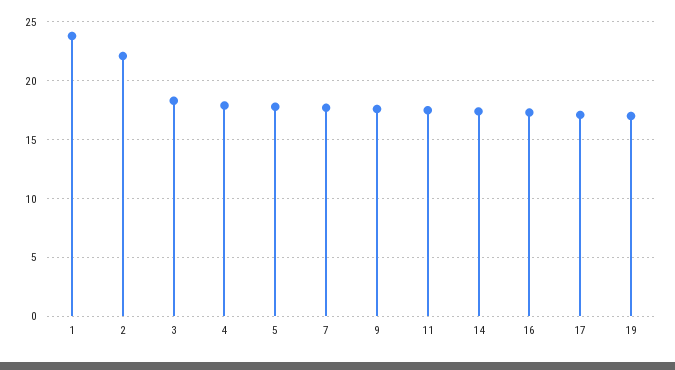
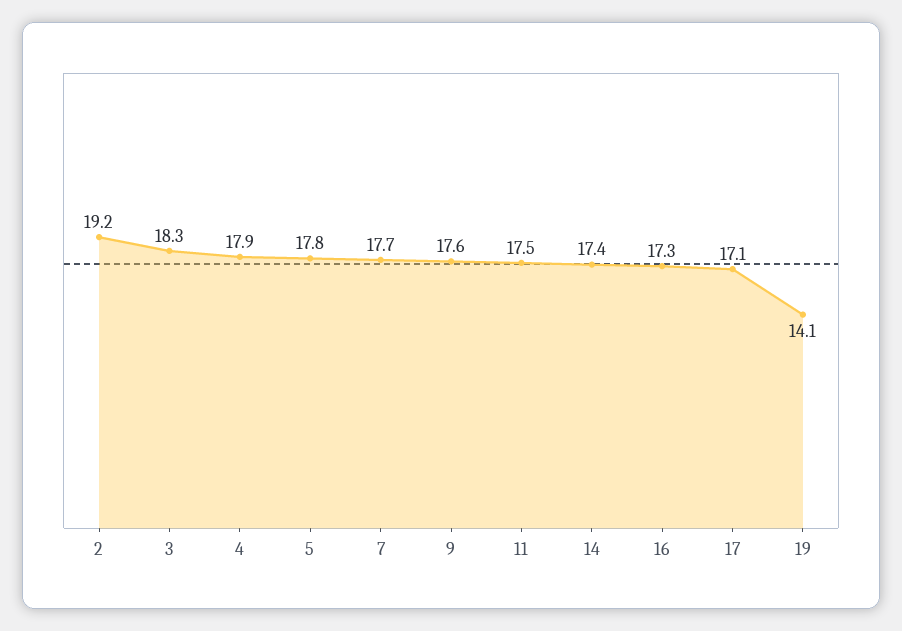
1: 24 -> none
2: 22 -> 19.2
19: 17 -> 14.1

